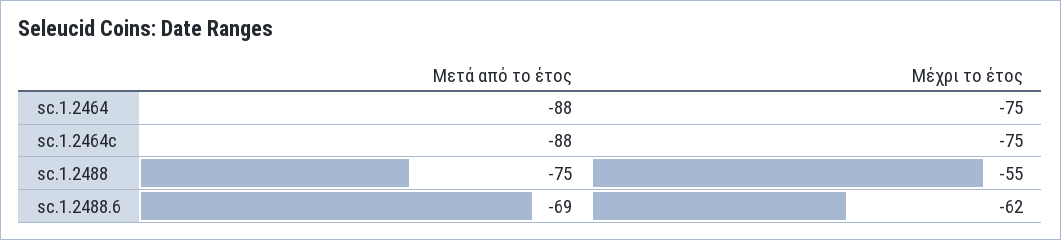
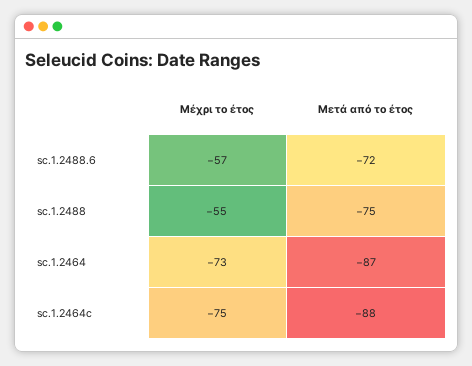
Μετά από το έτος, sc.1.2464: -88 -> -87
Μέχρι το έτος, sc.1.2464: -75 -> -73
Μετά από το έτος, sc.1.2488.6: -69 -> -72
Μέχρι το έτος, sc.1.2488.6: -62 -> -57

